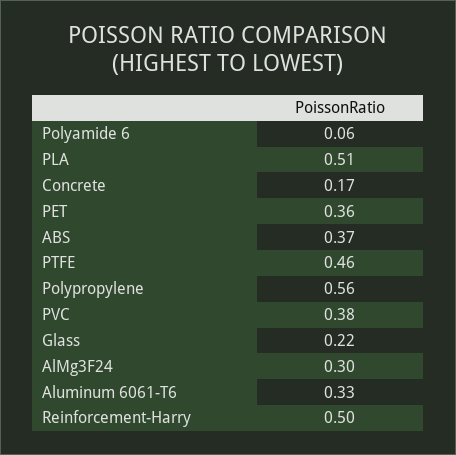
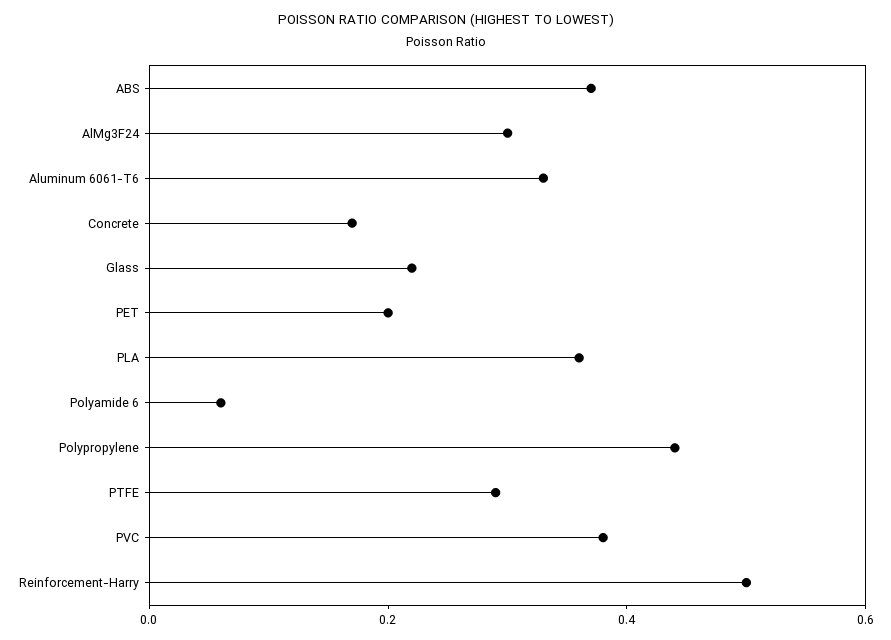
PLA: 0.51 -> 0.35
PET: 0.36 -> 0.2
PTFE: 0.46 -> 0.3
Polypropylene: 0.56 -> 0.45

